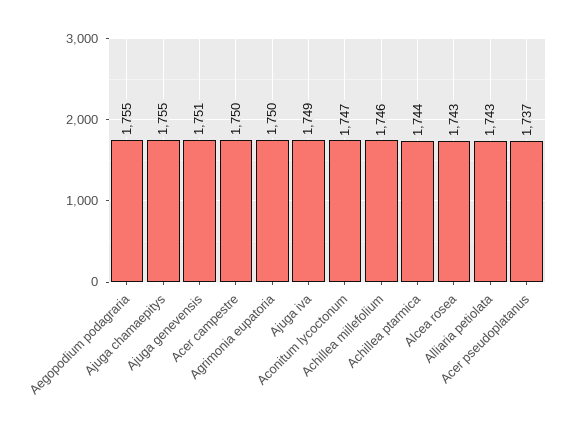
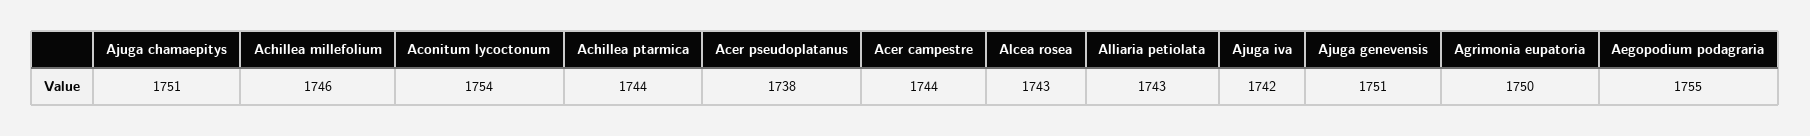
Ajuga chamaepitys: 1755 -> 1751
Acer campestre: 1750 -> 1744
Ajuga iva: 1749 -> 1742
Aconitum lycoctonum: 1747 -> 1754
Acer pseudoplatanus: 1737 -> 1738

